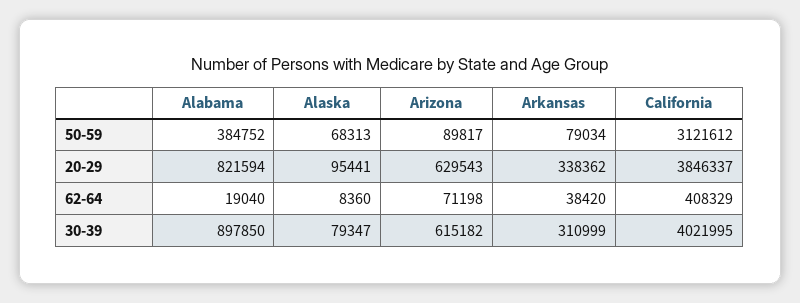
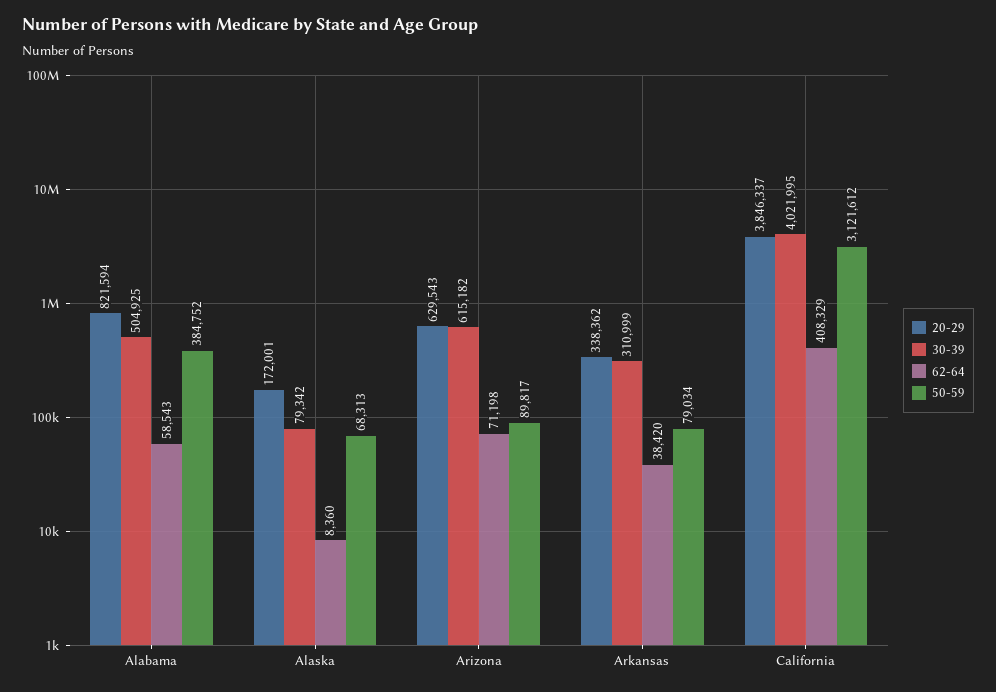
20-29, Alaska: 95441 -> 172001
62-64, Alabama: 19040 -> 58543
30-39, Alabama: 897850 -> 504925
30-39, Alaska: 79347 -> 79342

